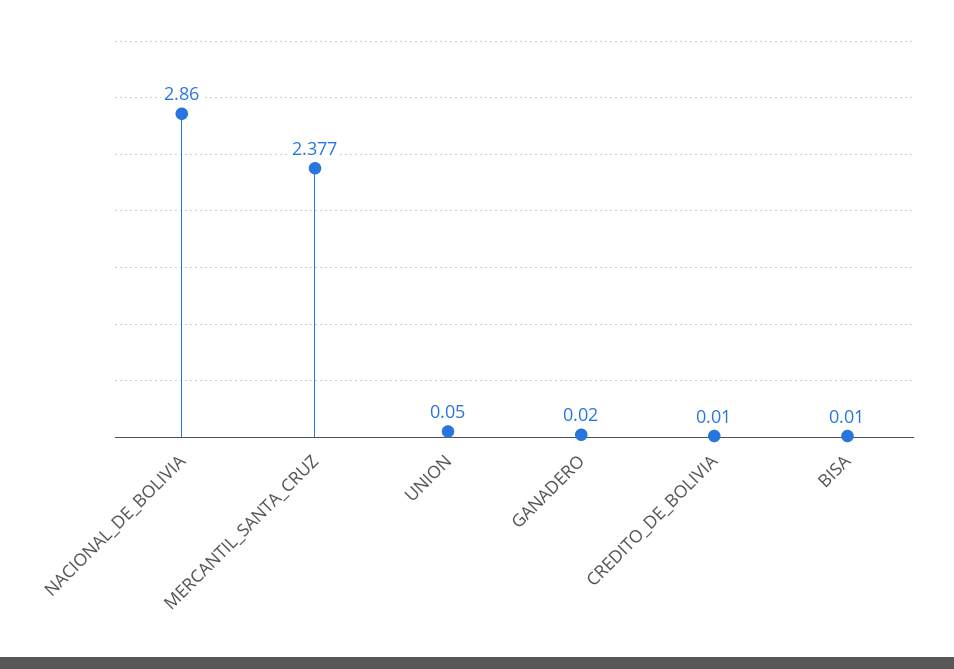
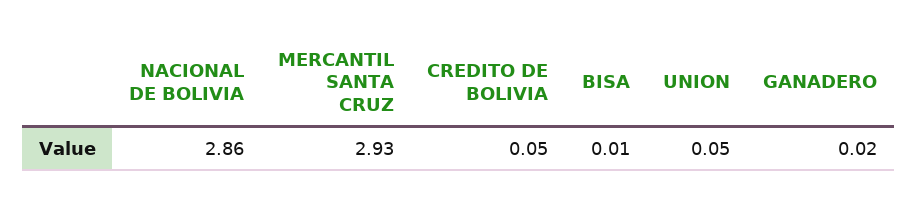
MERCANTIL_SANTA_CRUZ: 2.377 -> 2.93
CREDITO_DE_BOLIVIA: 0.01 -> 0.05

